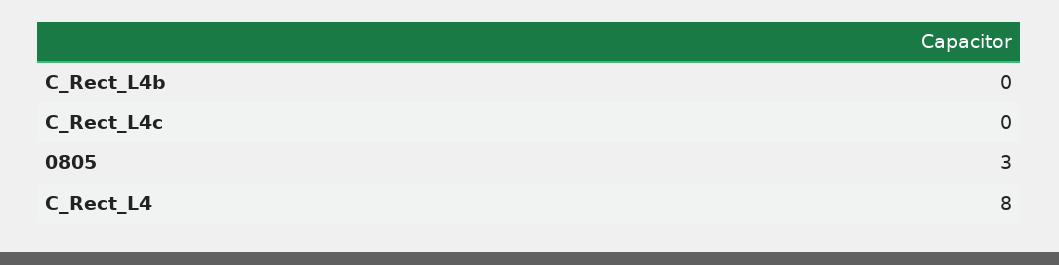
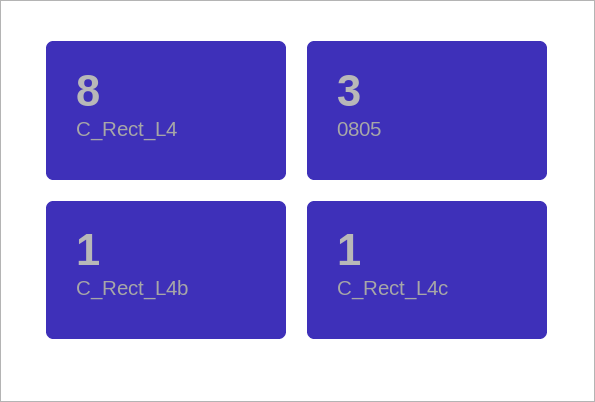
C_Rect_L4b: 0 -> 1
C_Rect_L4c: 0 -> 1

